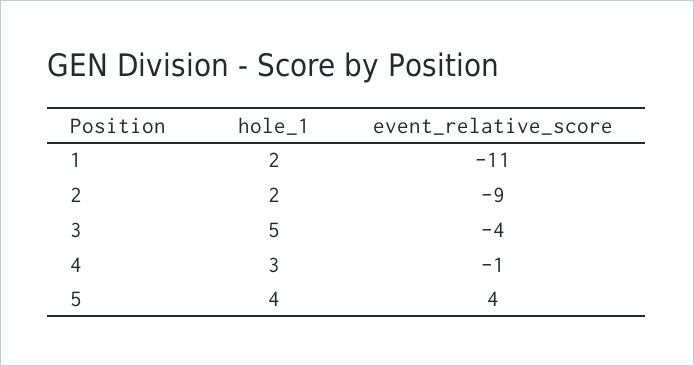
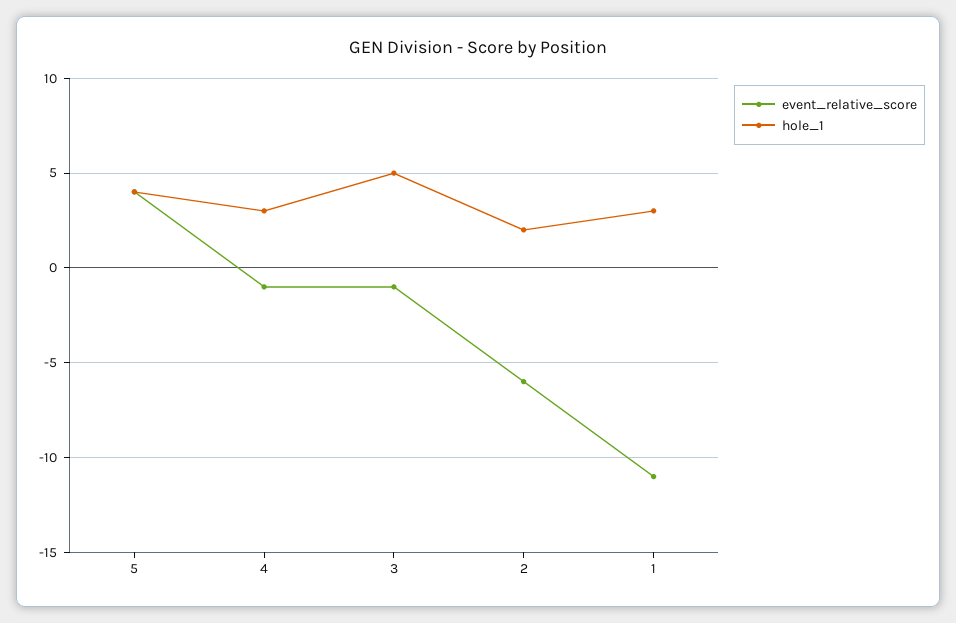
hole_1, 1: 2 -> 3
event_relative_score, 2: -9 -> -6
event_relative_score, 3: -4 -> -1

